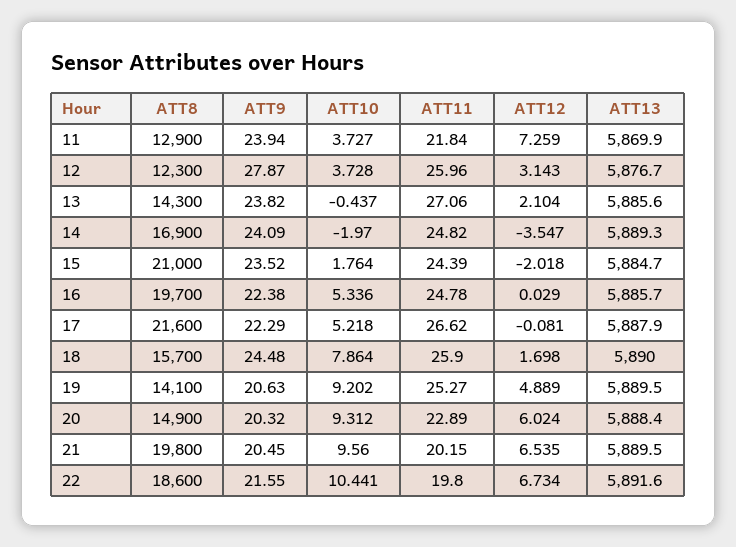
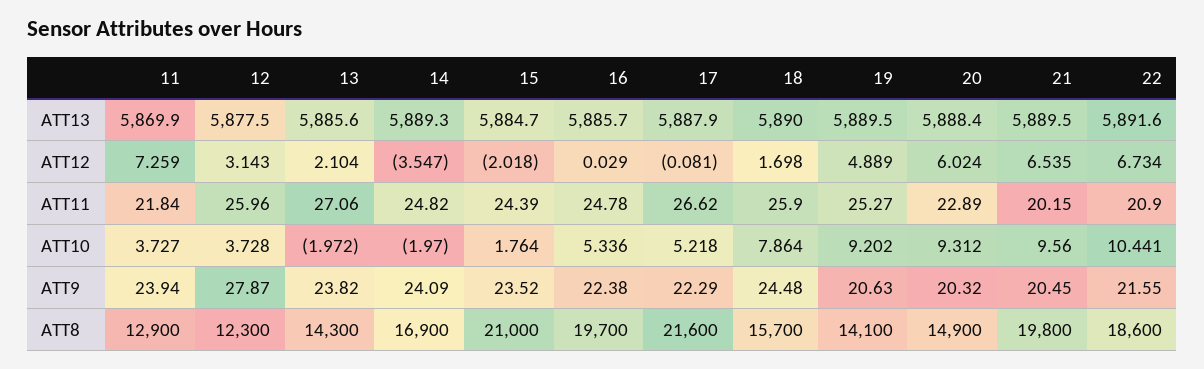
ATT13, 12: 5876.7 -> 5877.5
ATT10, 13: -0.437 -> -1.972
ATT11, 22: 19.8 -> 20.9

